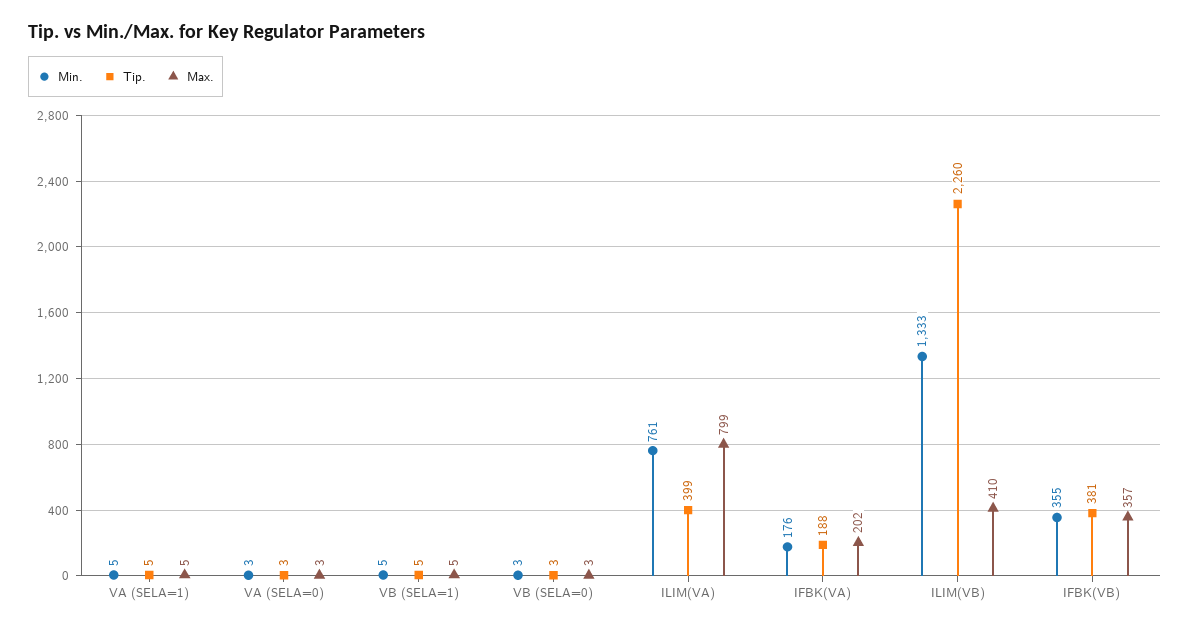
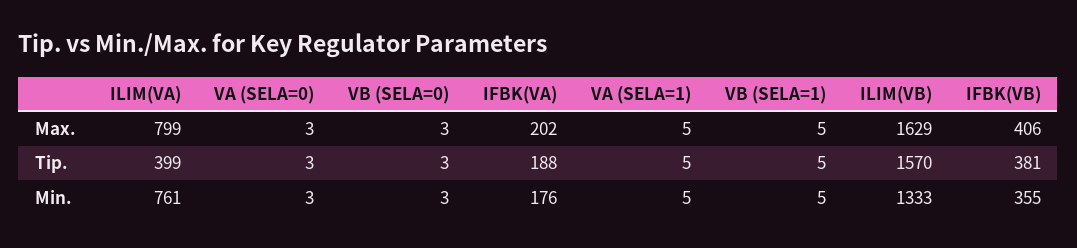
Tip., ILIM(VB): 2260 -> 1570
Max., ILIM(VB): 410 -> 1629
Max., IFBK(VB): 357 -> 406

